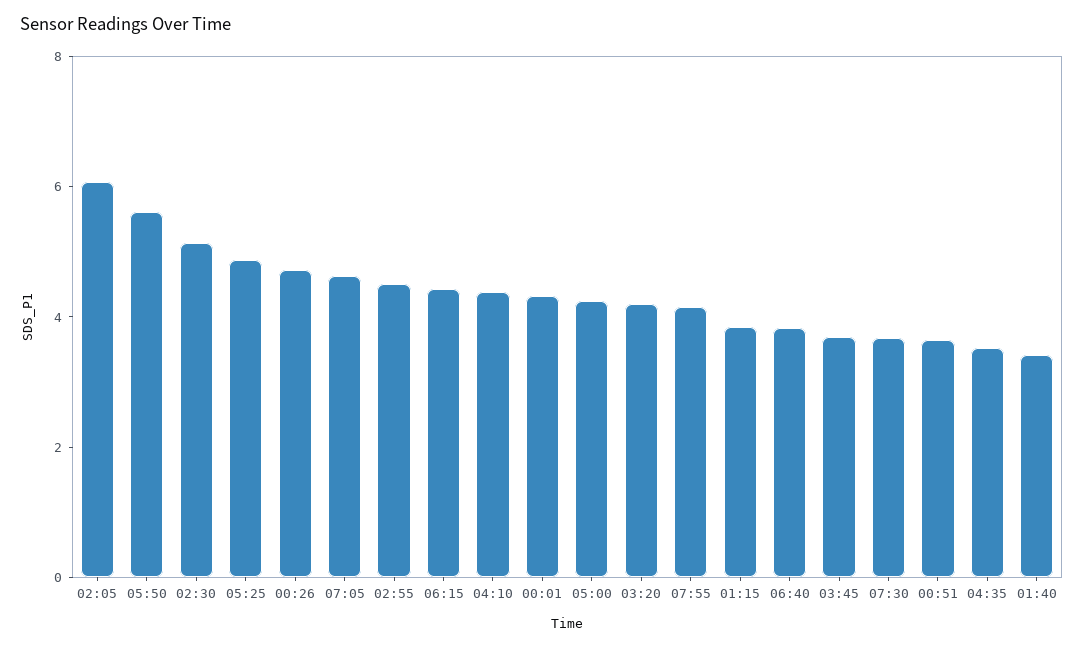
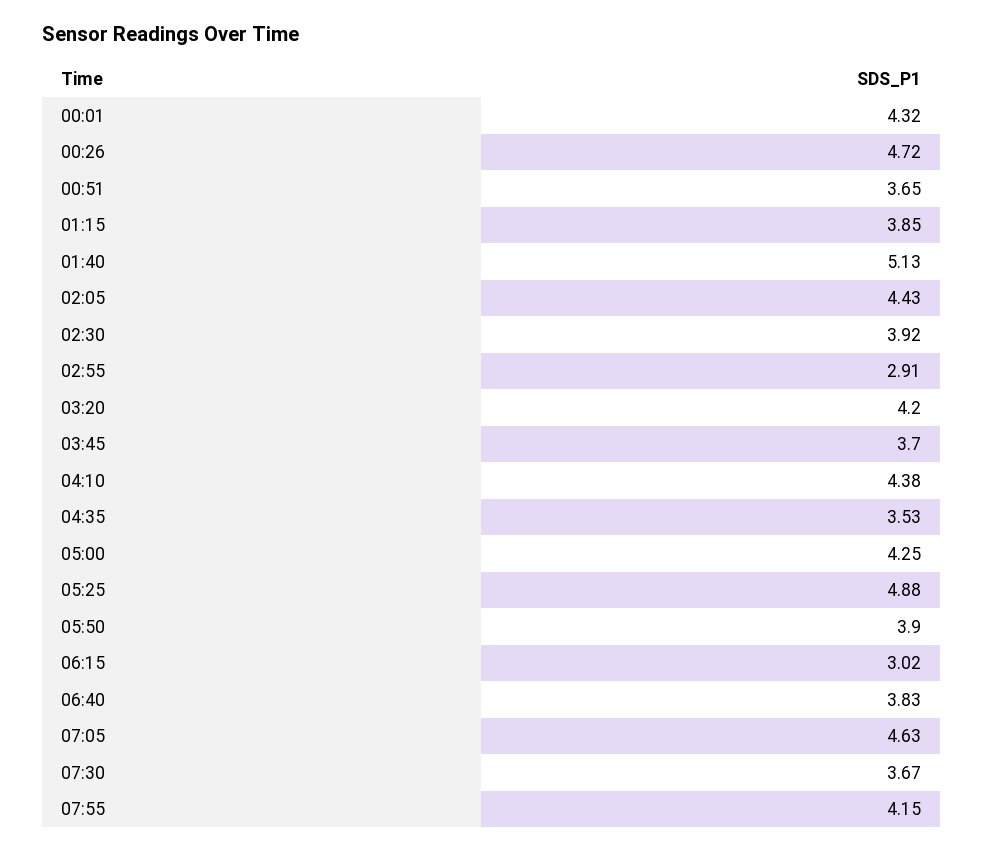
02:05: 6 -> 4.43
05:50: 5.5 -> 3.9
02:30: 5 -> 3.92
02:55: 4.5 -> 2.91
06:15: 4.5 -> 3.02
01:40: 3.5 -> 5.13

